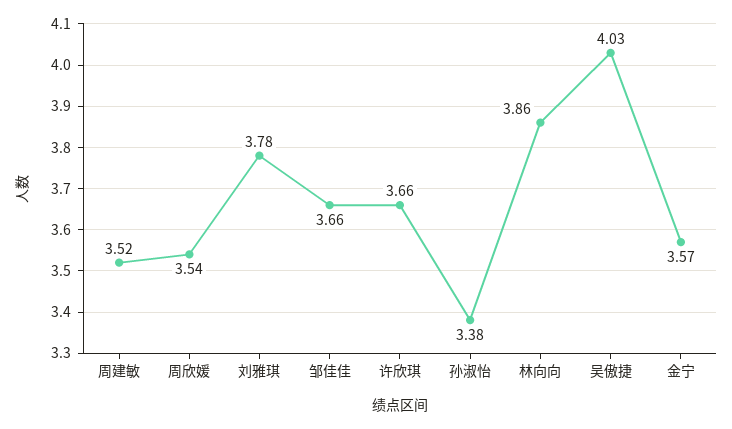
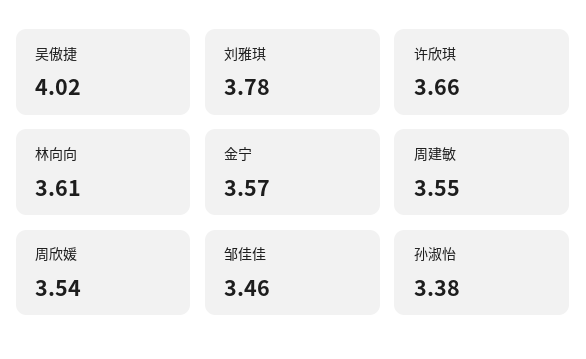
周建敏: 3.52 -> 3.55
邹佳佳: 3.66 -> 3.46
林向向: 3.86 -> 3.61
吴傲捷: 4.03 -> 4.02

